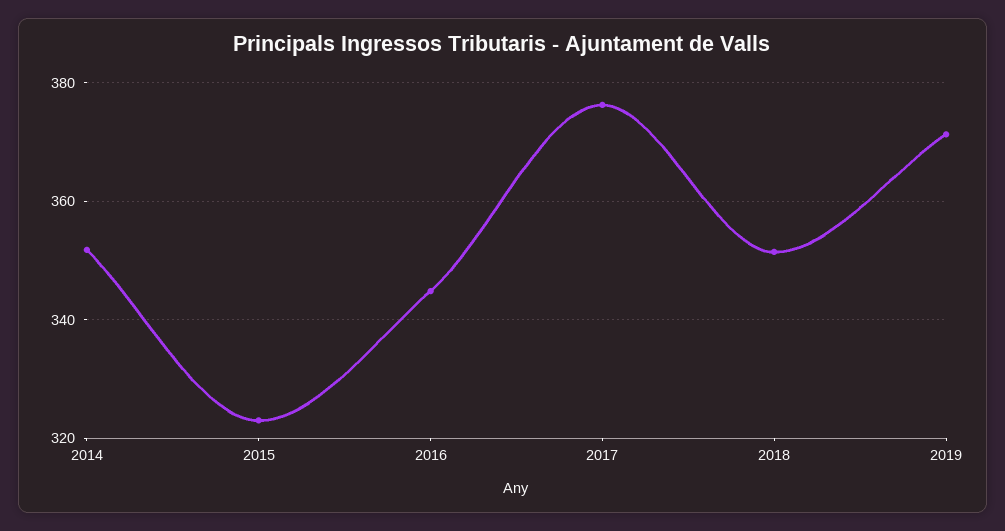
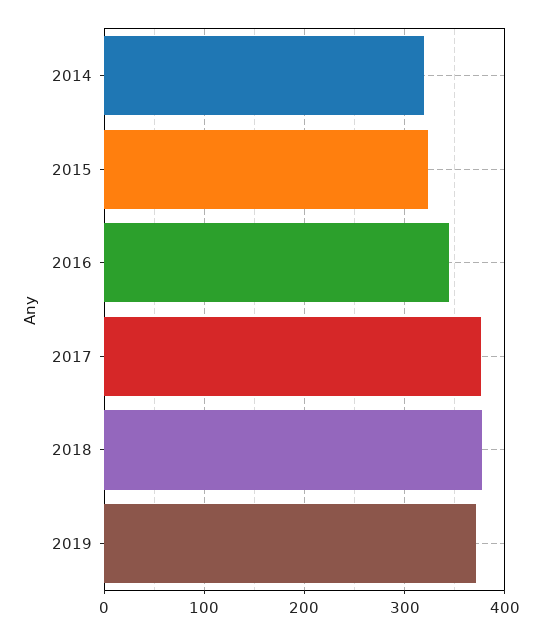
2014: 352 -> 320
2018: 352 -> 380

